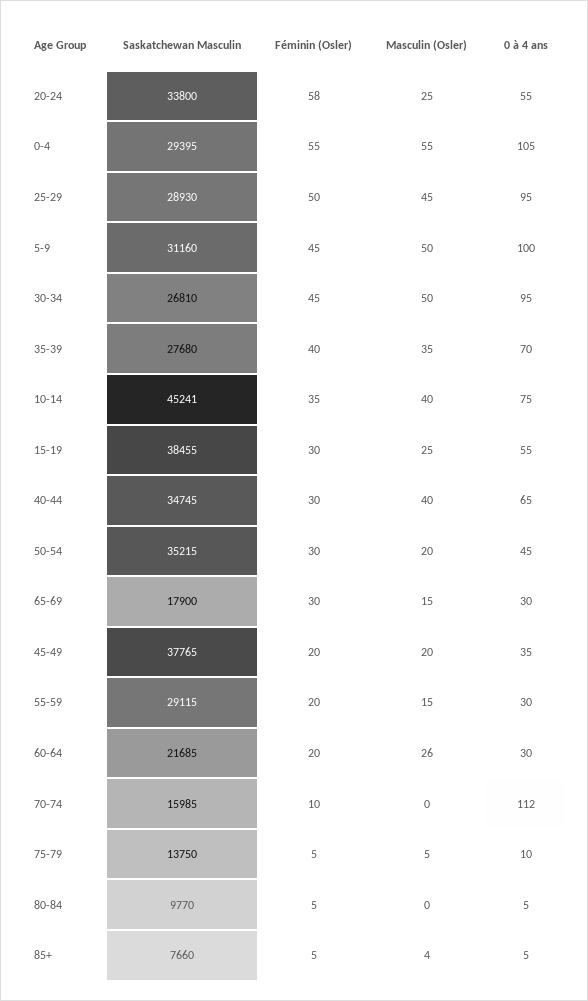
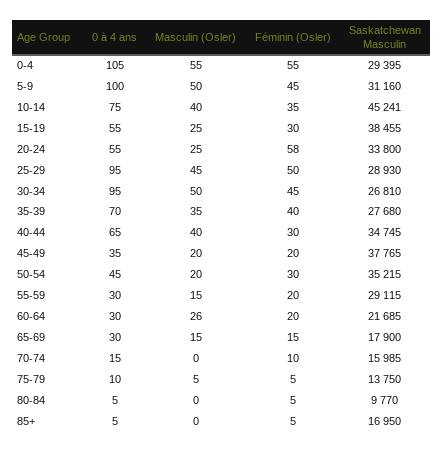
Féminin (Osler), 65-69: 30 -> 15
0 à 4 ans, 70-74: 112 -> 15
Saskatchewan Masculin, 85+: 7660 -> 16950
Masculin (Osler), 85+: 4 -> 0

